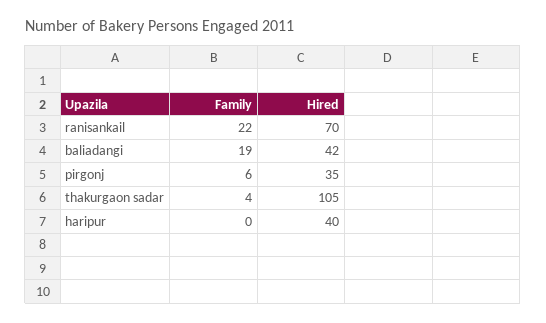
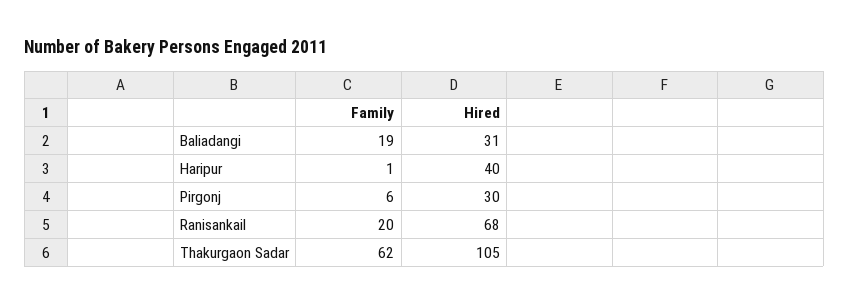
Family, ranisankail: 22 -> 20
Hired, ranisankail: 70 -> 68
Hired, baliadangi: 42 -> 31
Hired, pirgonj: 35 -> 30
Family, thakurgaon sadar: 4 -> 62
Family, haripur: 0 -> 1

